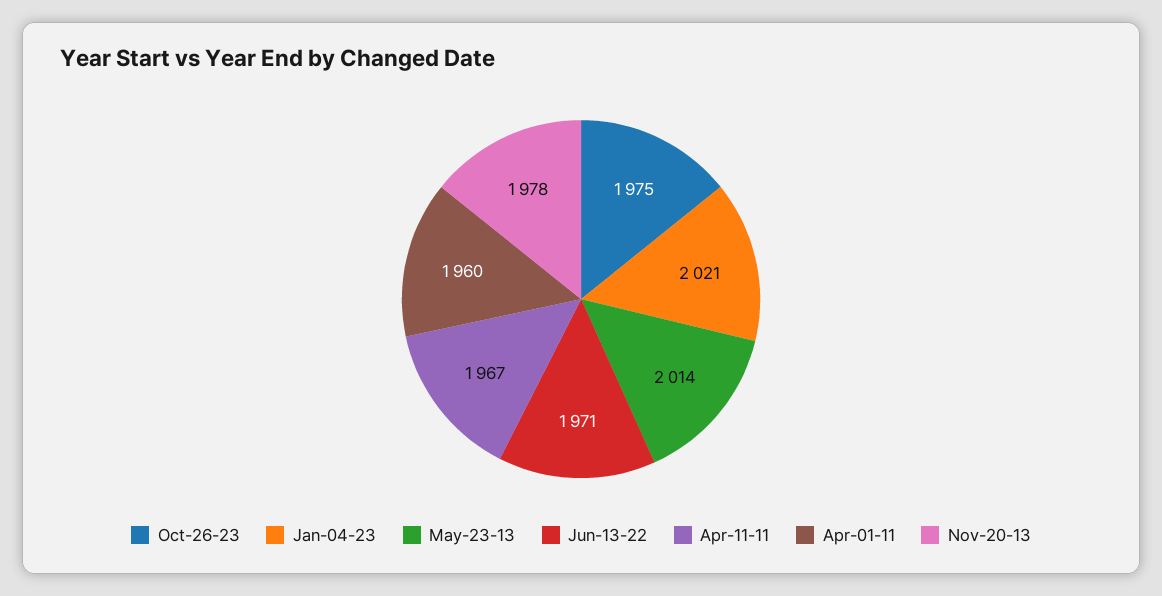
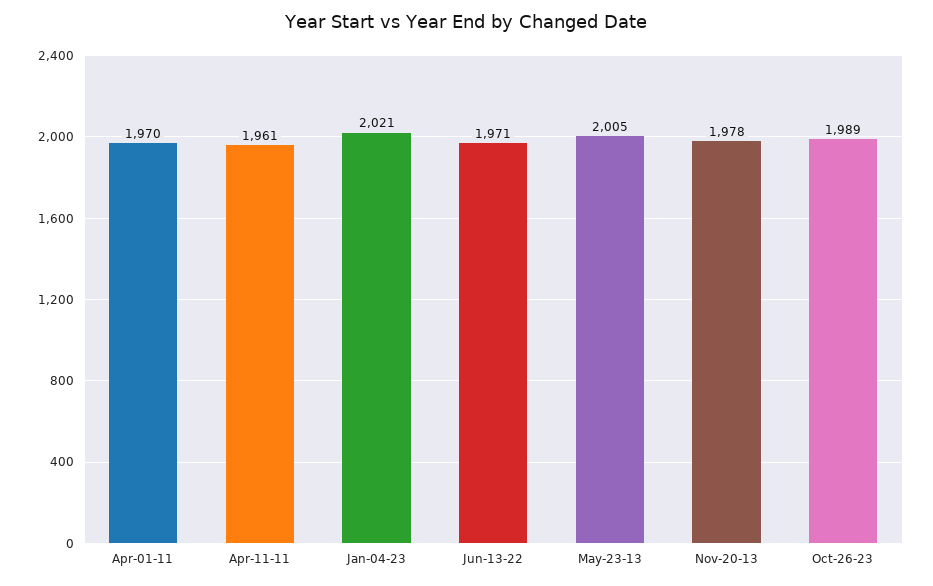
Oct-26-23: 1975 -> 1989
May-23-13: 2014 -> 2005
Apr-11-11: 1967 -> 1961
Apr-01-11: 1960 -> 1970

